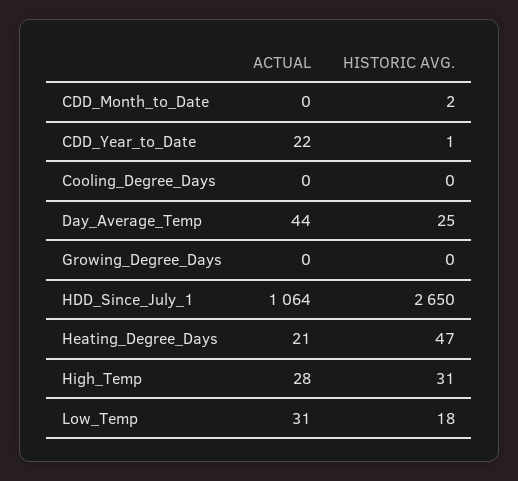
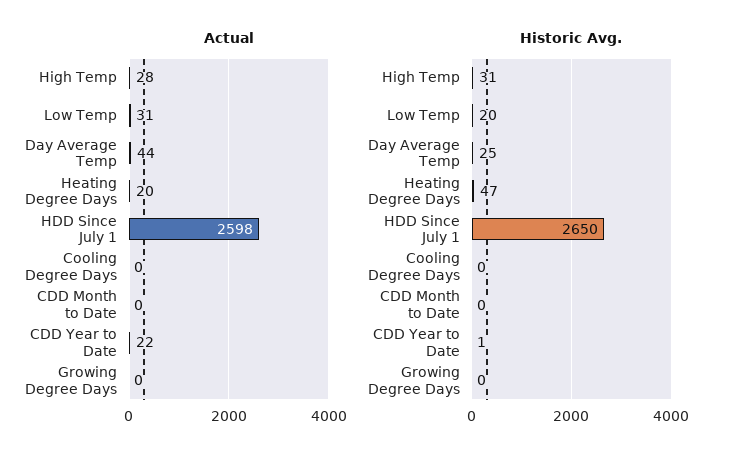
HISTORIC AVG., CDD_Month_to_Date: 2 -> 0
ACTUAL, HDD_Since_July_1: 1064 -> 2598
ACTUAL, Heating_Degree_Days: 21 -> 20
HISTORIC AVG., Low_Temp: 18 -> 20

